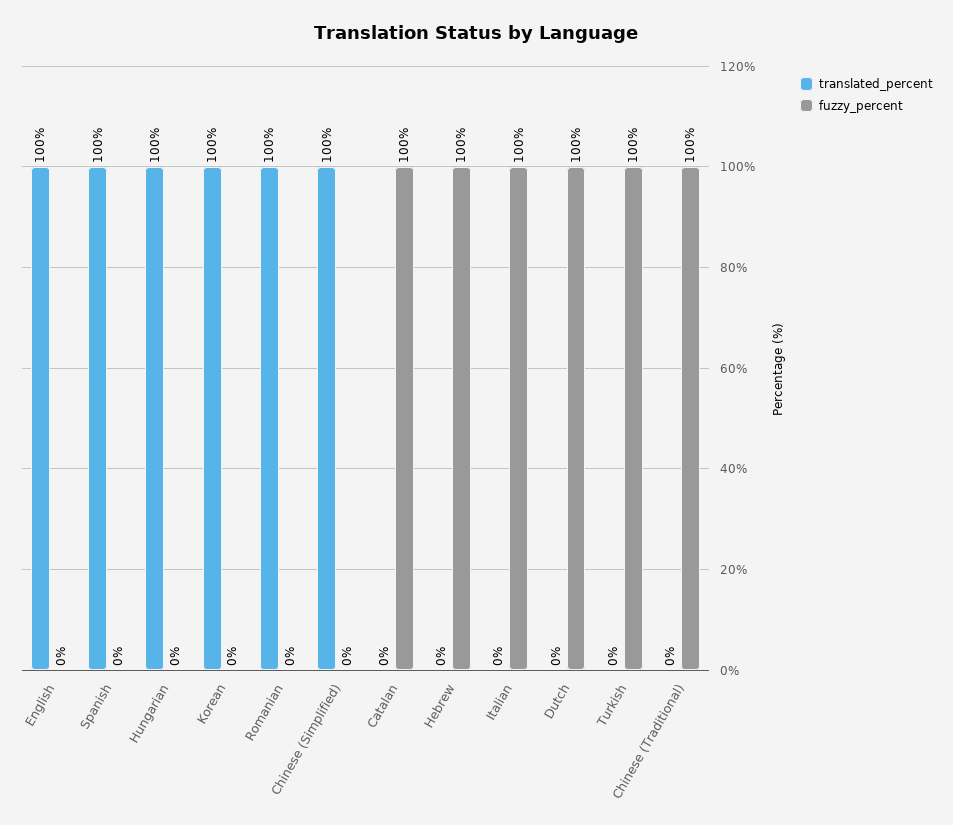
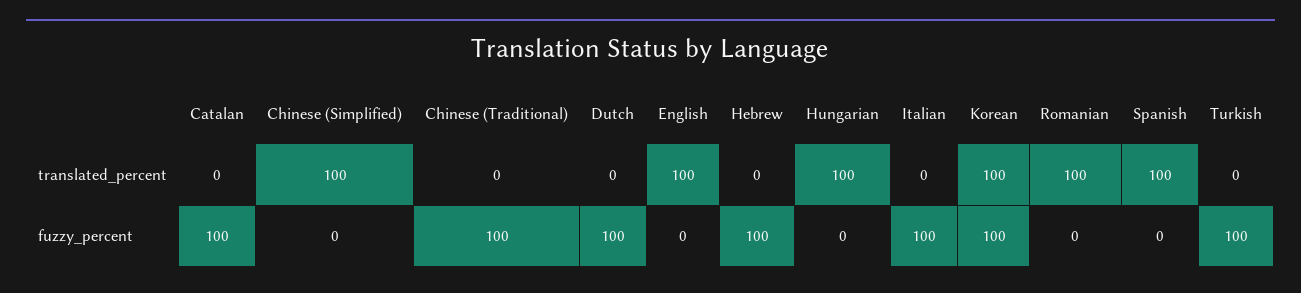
fuzzy_percent, Korean: 0 -> 100

